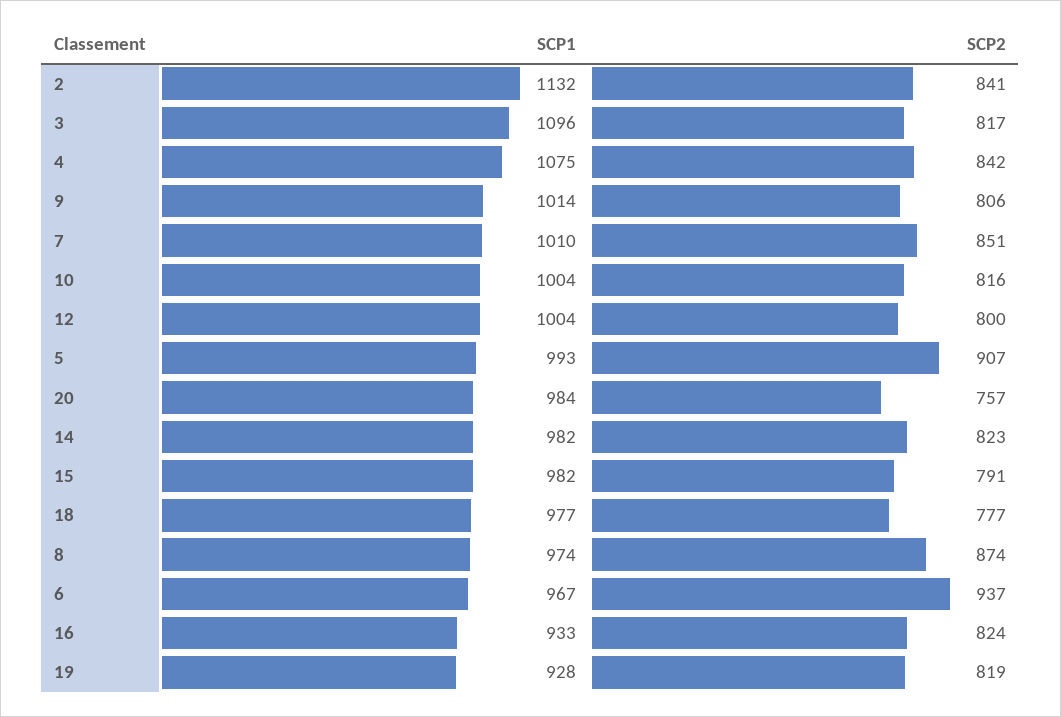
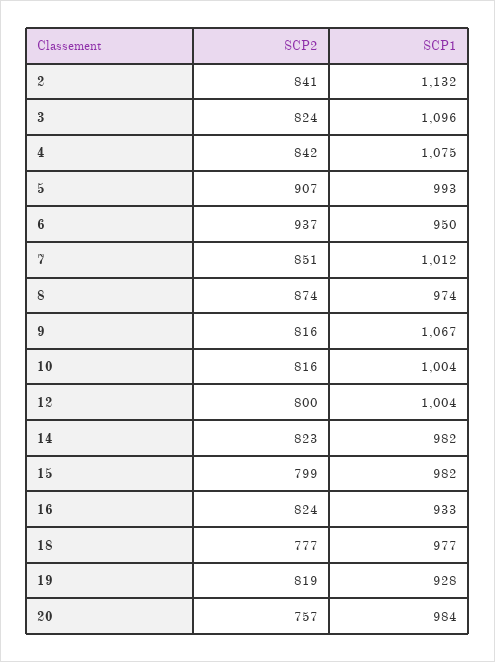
SCP2, 3: 817 -> 824
SCP1, 9: 1014 -> 1067
SCP2, 9: 806 -> 816
SCP1, 7: 1010 -> 1012
SCP2, 15: 791 -> 799
SCP1, 6: 967 -> 950

